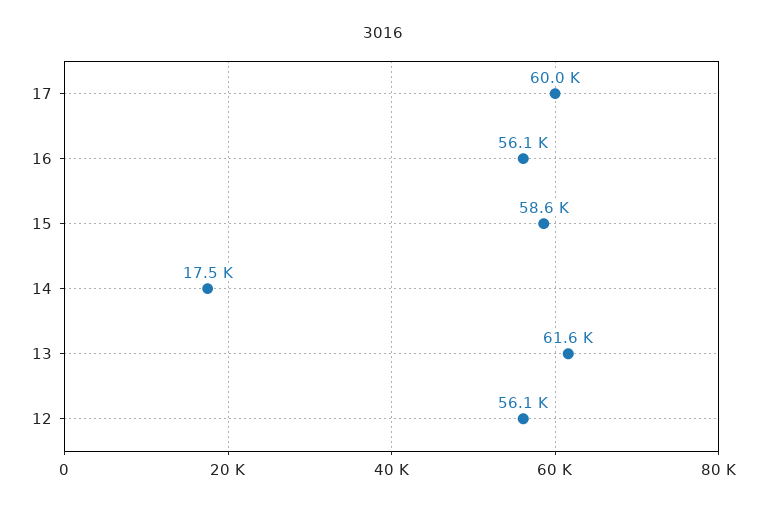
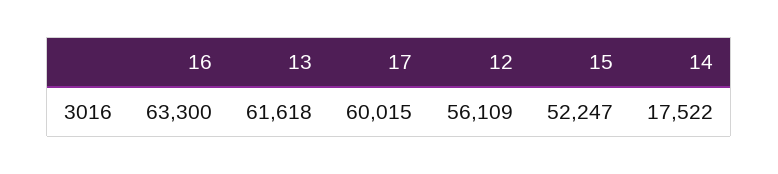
16: 56100 -> 63300
15: 58600 -> 52247

